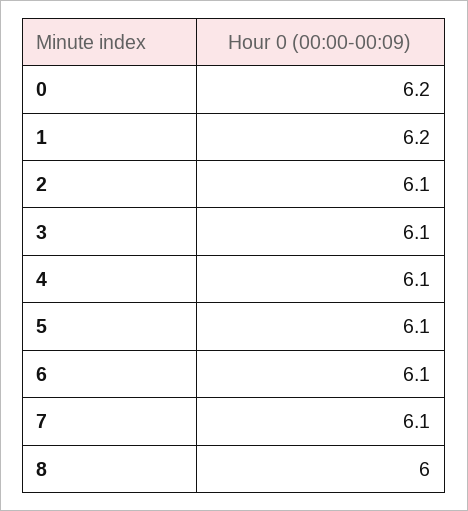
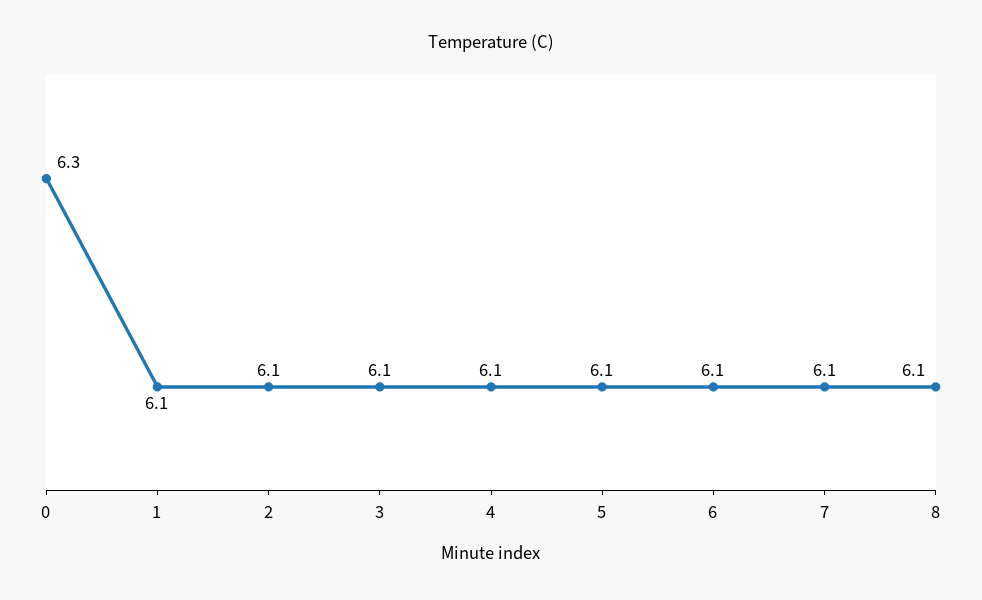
0: 6.2 -> 6.3
1: 6.2 -> 6.1
8: 6 -> 6.1

